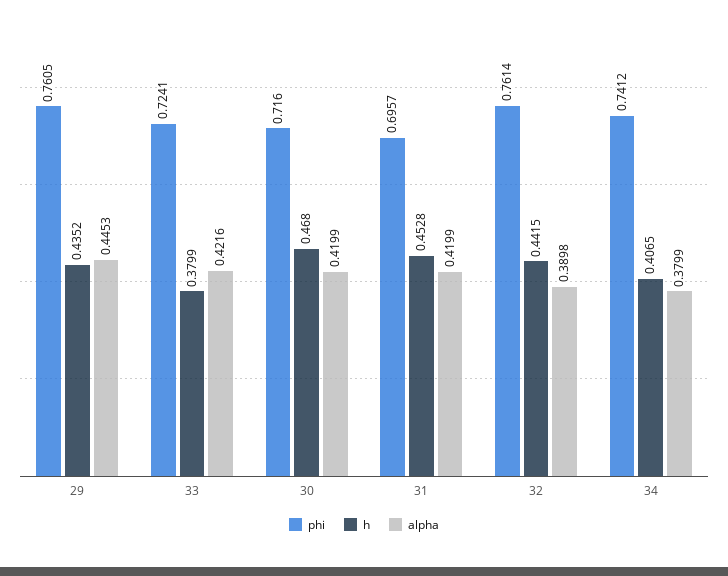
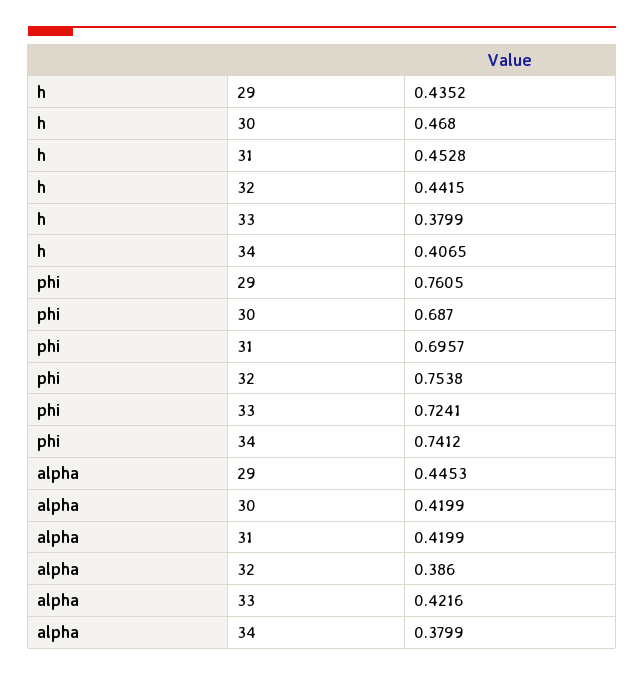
phi, 30: 0.716 -> 0.687
phi, 32: 0.7614 -> 0.7538
alpha, 32: 0.3898 -> 0.386

